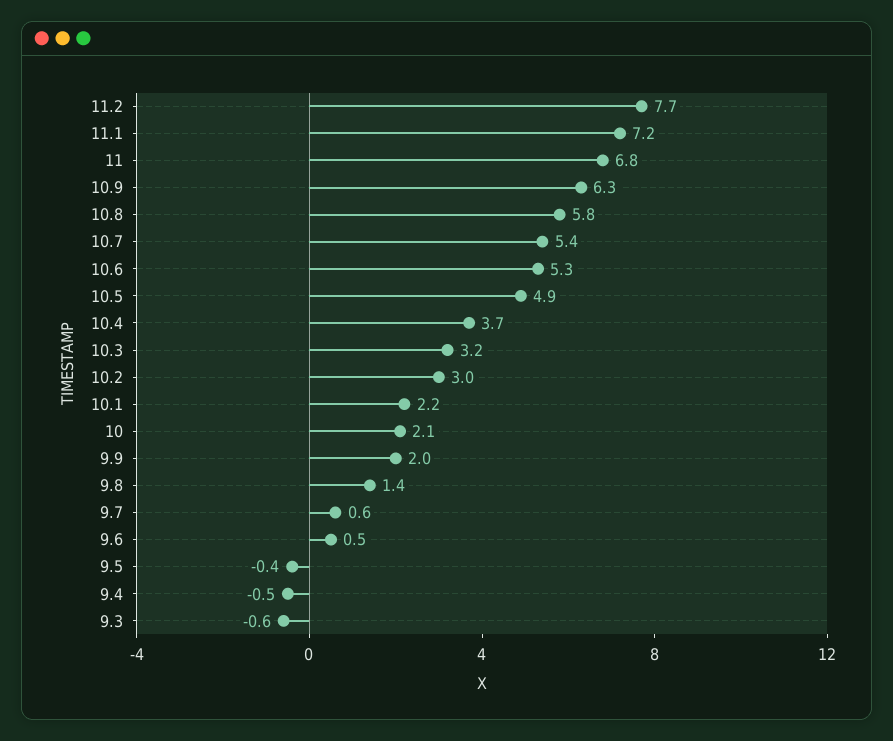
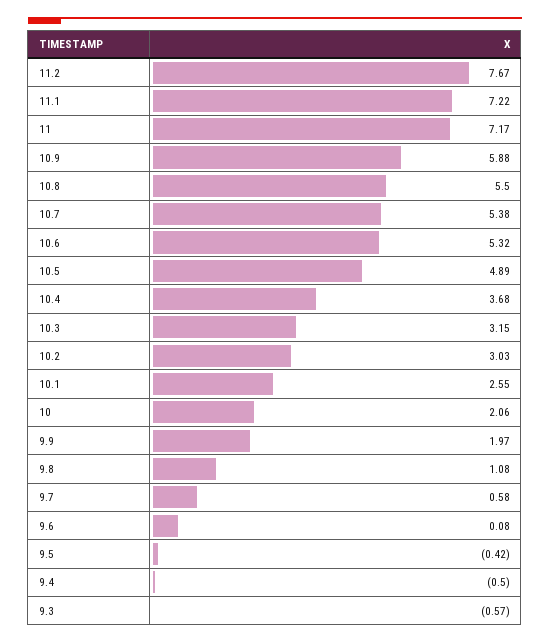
11: 6.8 -> 7.17
10.9: 6.3 -> 5.88
10.8: 5.8 -> 5.5
10.1: 2.2 -> 2.55
9.8: 1.4 -> 1.08
9.6: 0.5 -> 0.08

